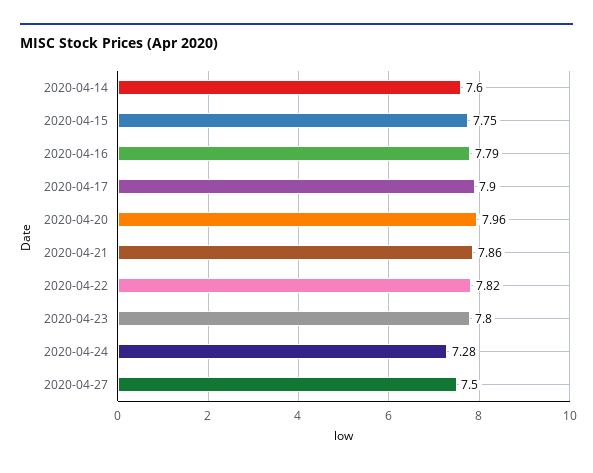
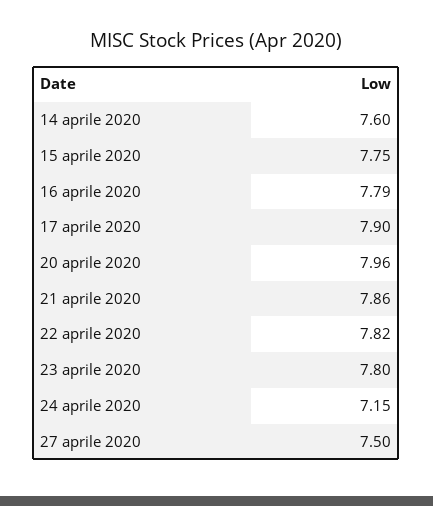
2020-04-24: 7.28 -> 7.15

